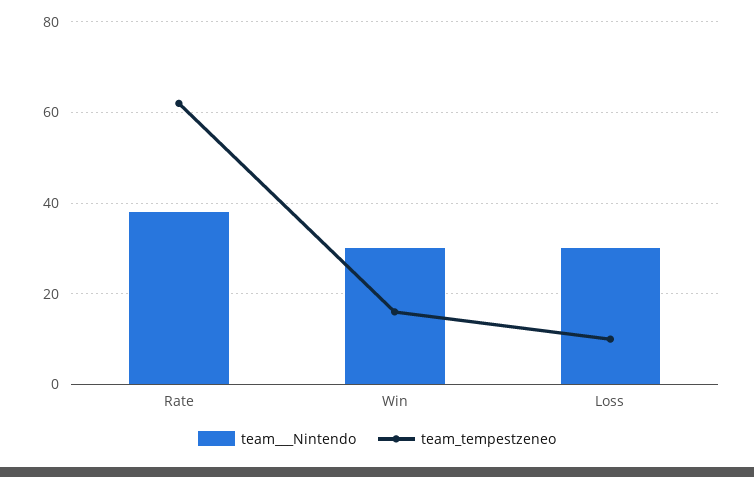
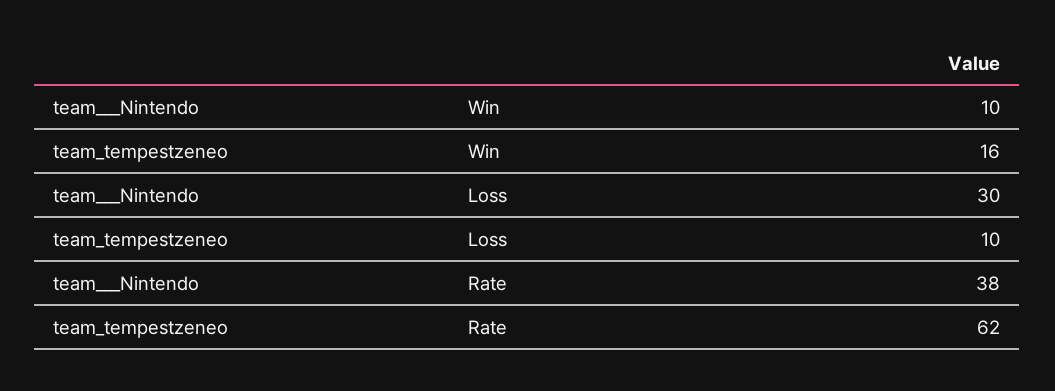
team___Nintendo, Win: 30 -> 10

